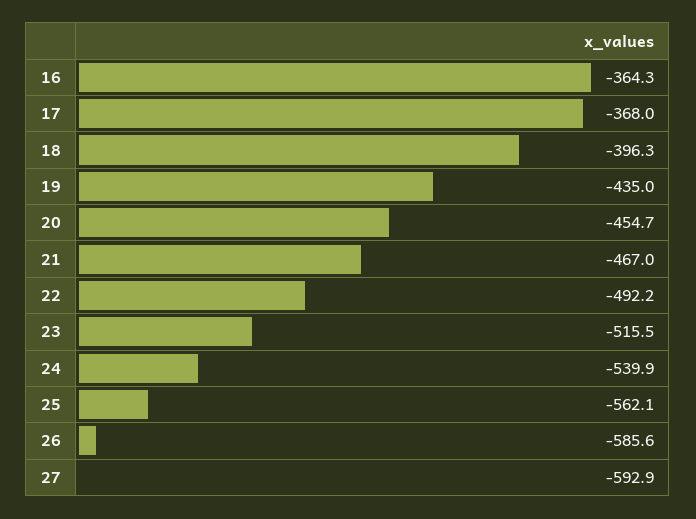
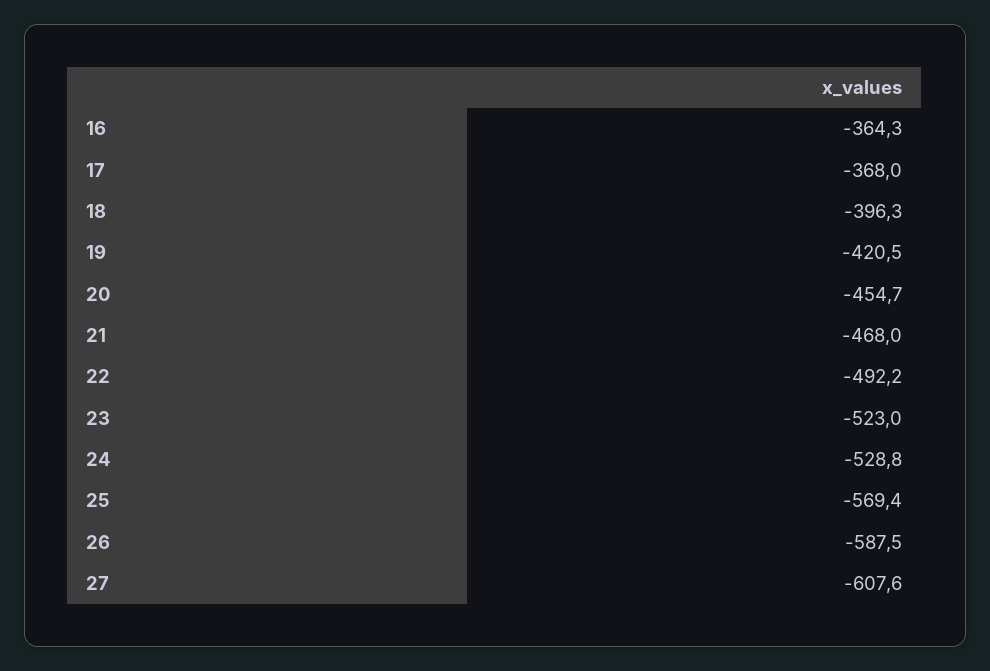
19: -435 -> -420.5
21: -467 -> -468
23: -515.5 -> -523
24: -539.9 -> -528.8
25: -562.1 -> -569.4
26: -585.6 -> -587.5
27: -592.9 -> -607.6

